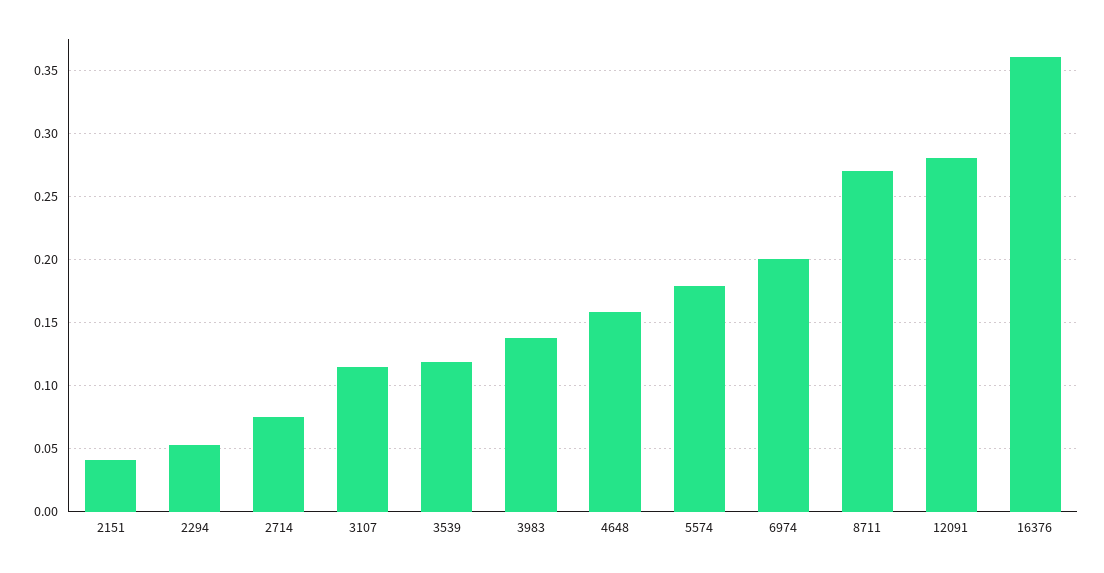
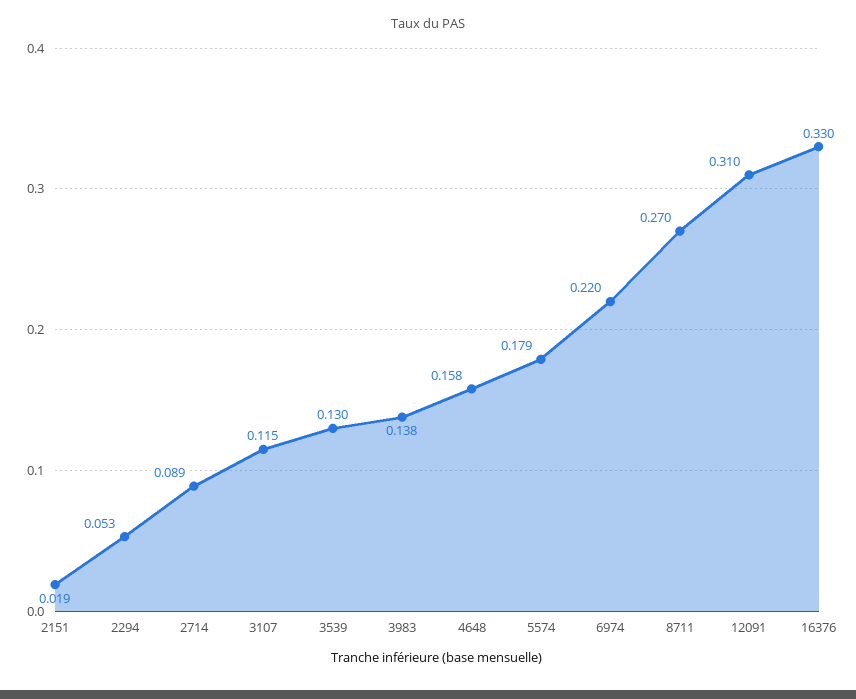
2151: 0.04 -> 0.019
2714: 0.075 -> 0.089
3539: 0.12 -> 0.13
6974: 0.2 -> 0.22
12091: 0.28 -> 0.31
16376: 0.36 -> 0.33

